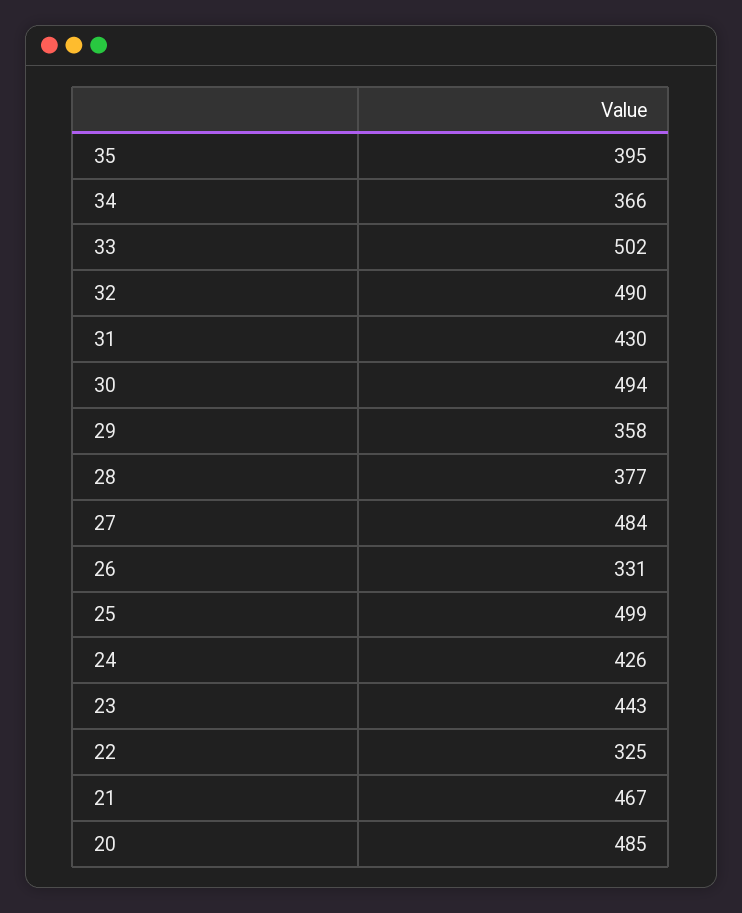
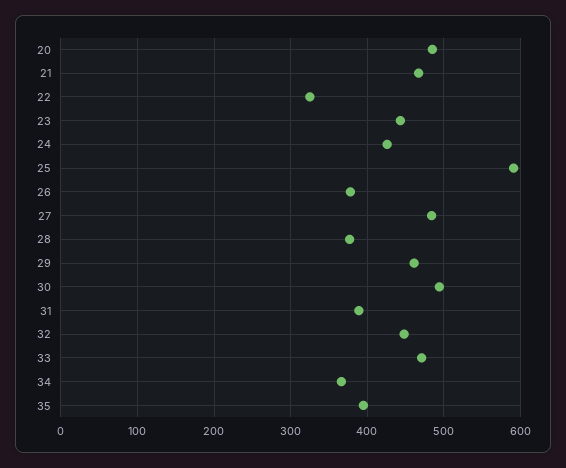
33: 502 -> 470
32: 490 -> 450
31: 430 -> 390
29: 358 -> 460
26: 331 -> 380
25: 499 -> 590

